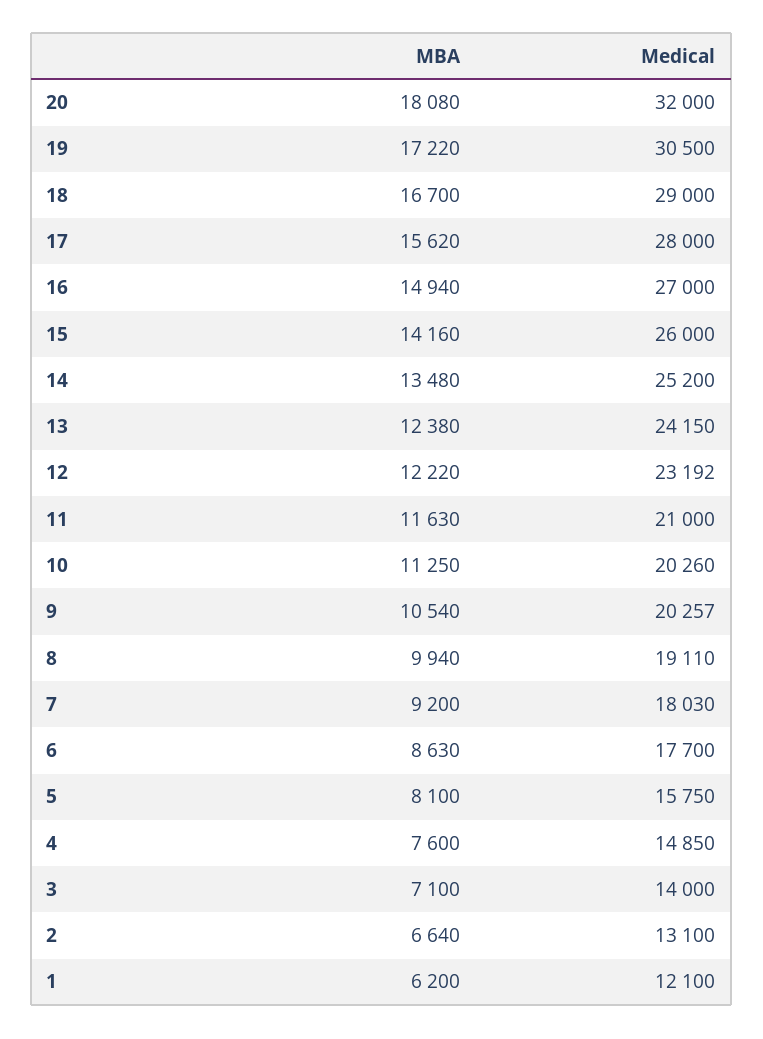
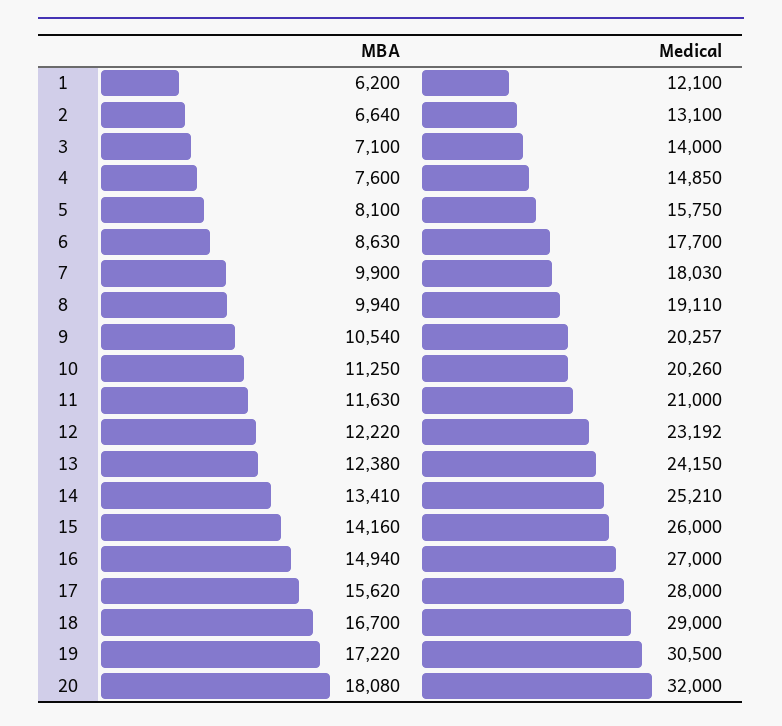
MBA, 14: 13480 -> 13410
Medical, 14: 25200 -> 25210
MBA, 7: 9200 -> 9900

